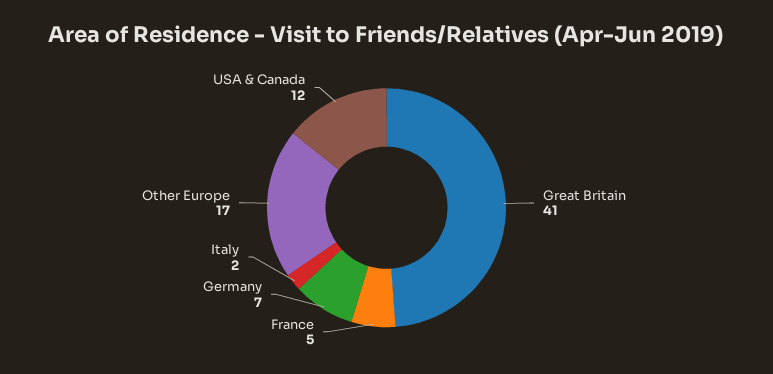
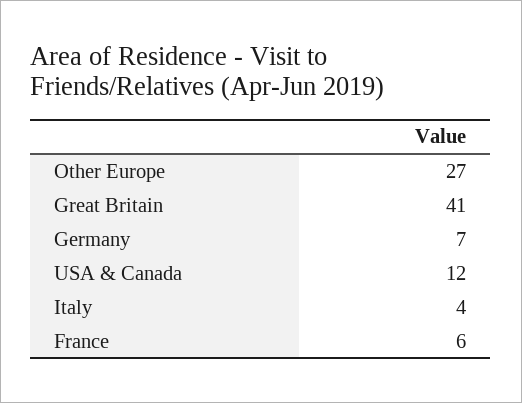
France: 5 -> 6
Italy: 2 -> 4
Other Europe: 17 -> 27

